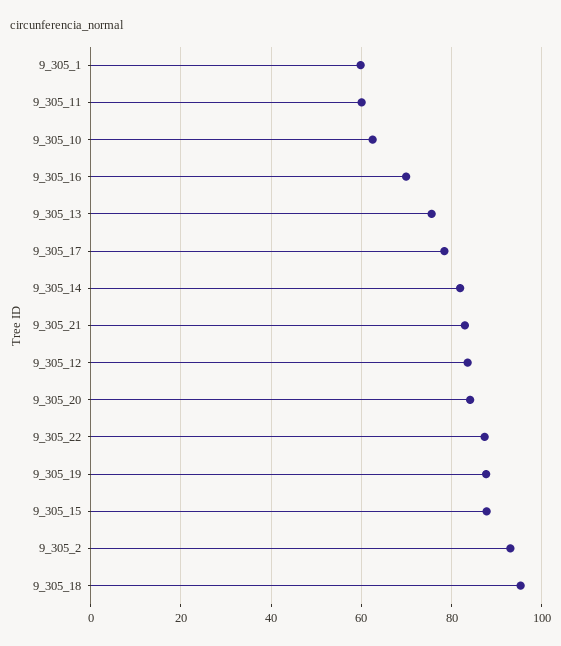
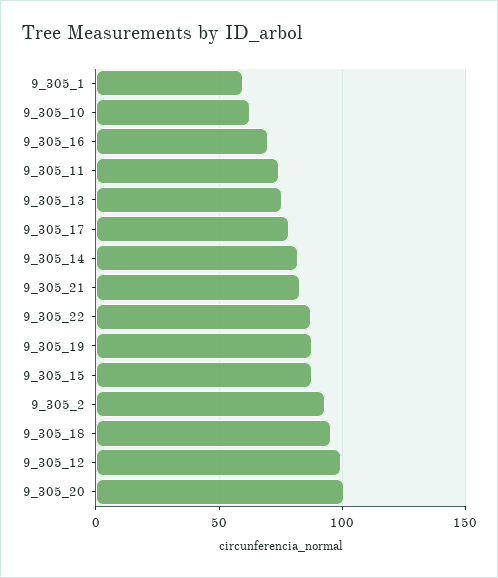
9_305_11: 60 -> 75
9_305_12: 84 -> 100
9_305_20: 84 -> 100

